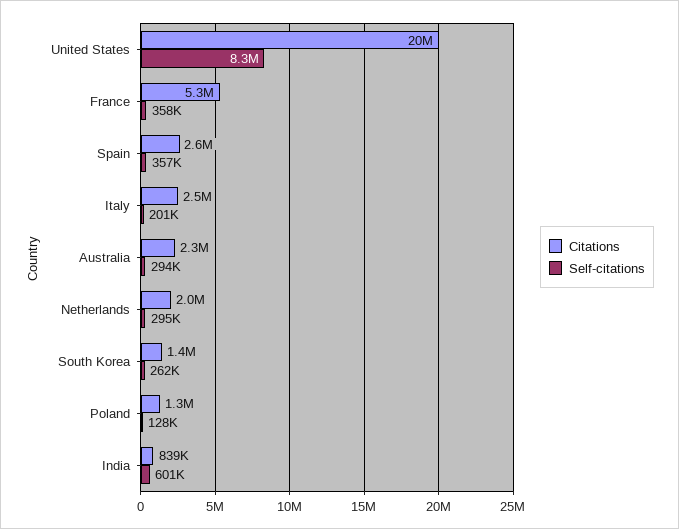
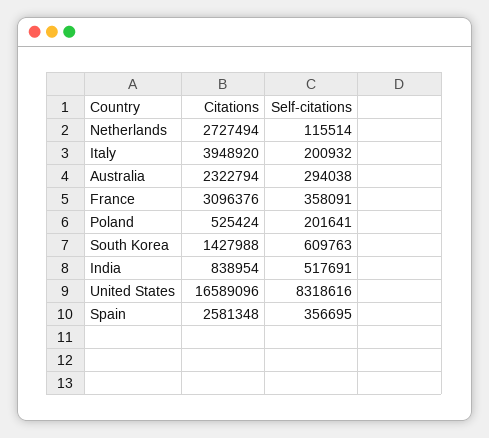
Citations, United States: 20000000 -> 16589096
Citations, France: 5300000 -> 3096376
Citations, Italy: 2500000 -> 3948920
Citations, Netherlands: 2000000 -> 2727494
Self-citations, Netherlands: 295000 -> 115514
Self-citations, South Korea: 262000 -> 609763
Citations, Poland: 1300000 -> 525424
Self-citations, Poland: 128000 -> 201641
Self-citations, India: 601000 -> 517691

